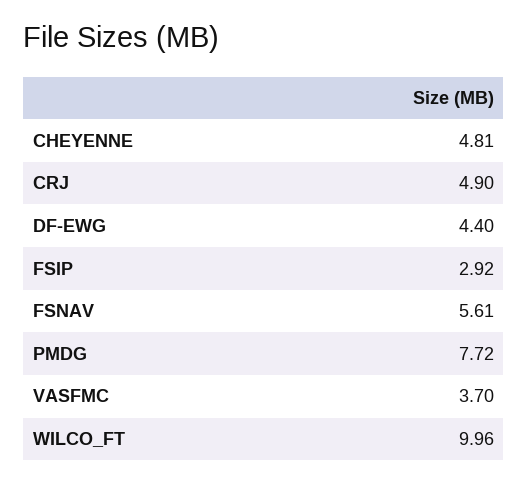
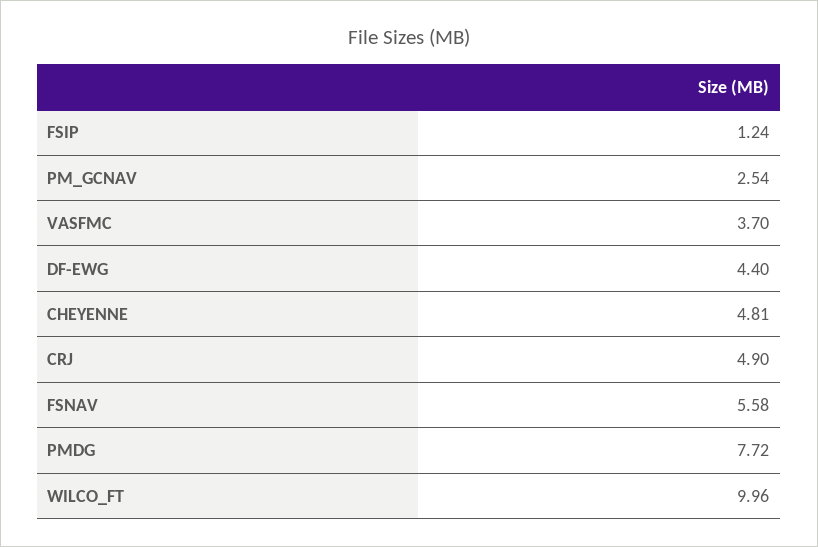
FSIP: 2.92 -> 1.24
FSNAV: 5.61 -> 5.58
PM_GCNAV: none -> 2.54

